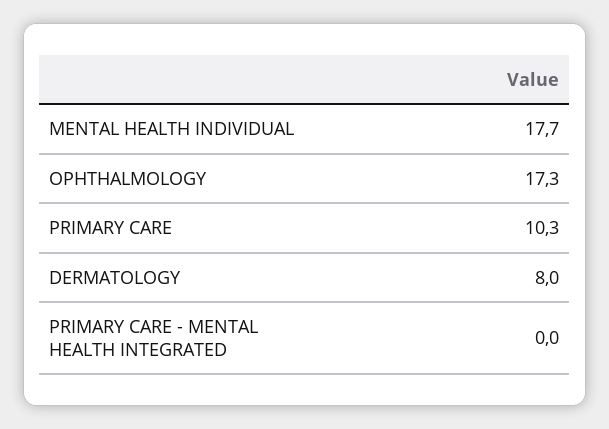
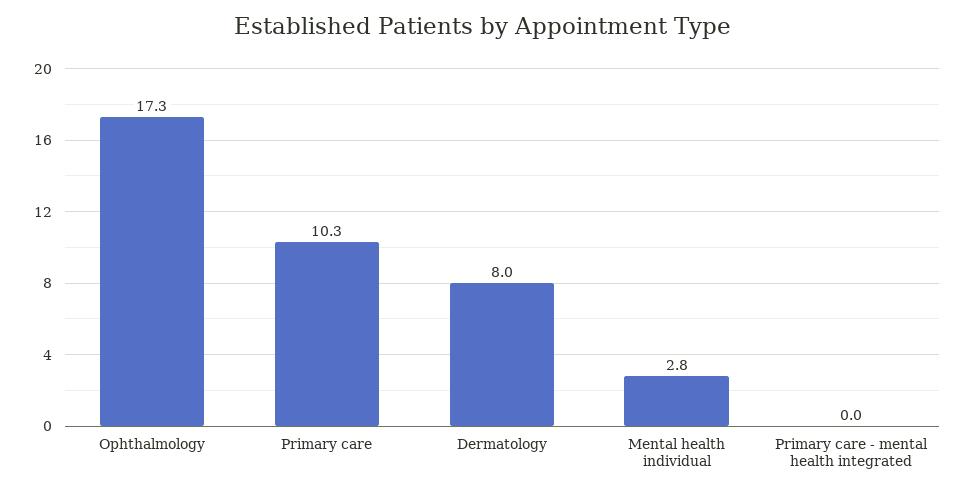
MENTAL HEALTH INDIVIDUAL: 17.7 -> 2.8

